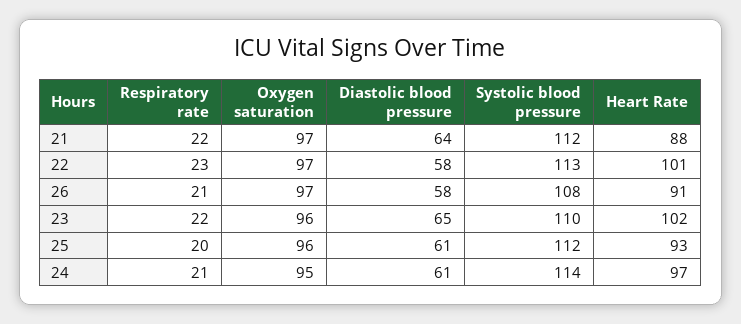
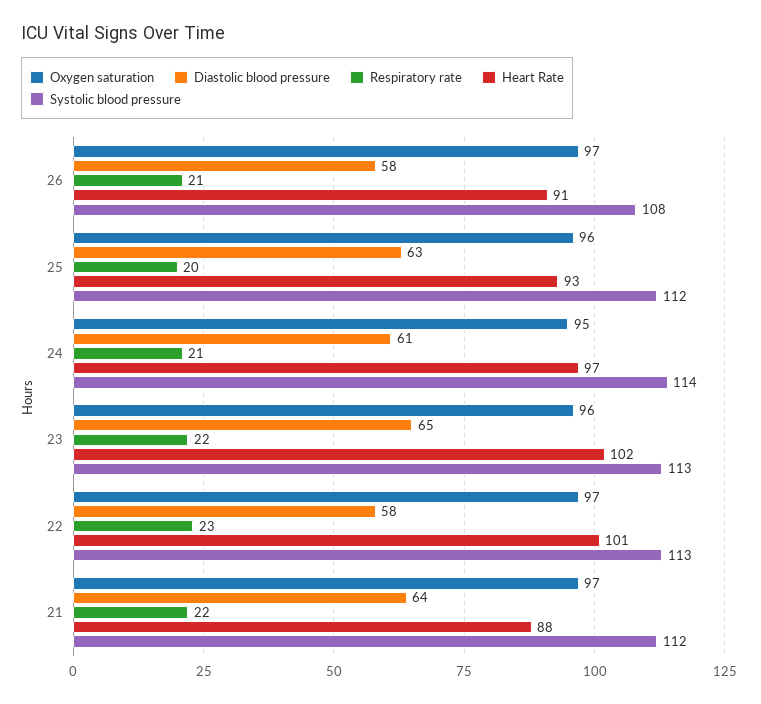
Systolic blood pressure, 23: 110 -> 113
Diastolic blood pressure, 25: 61 -> 63

